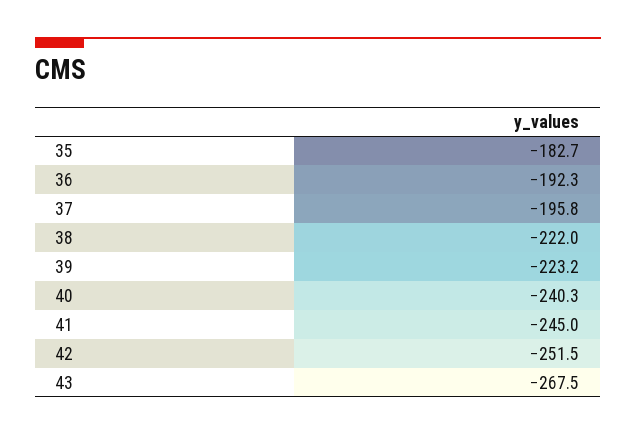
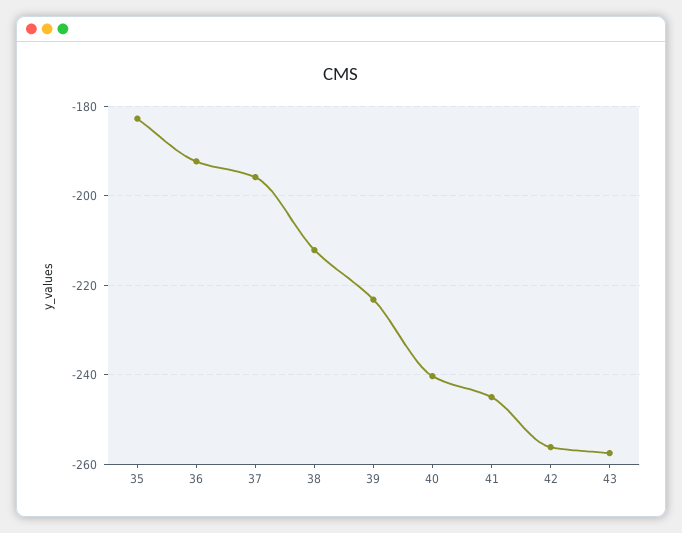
38: -222 -> -212
42: -251.5 -> -256
43: -267.5 -> -258

